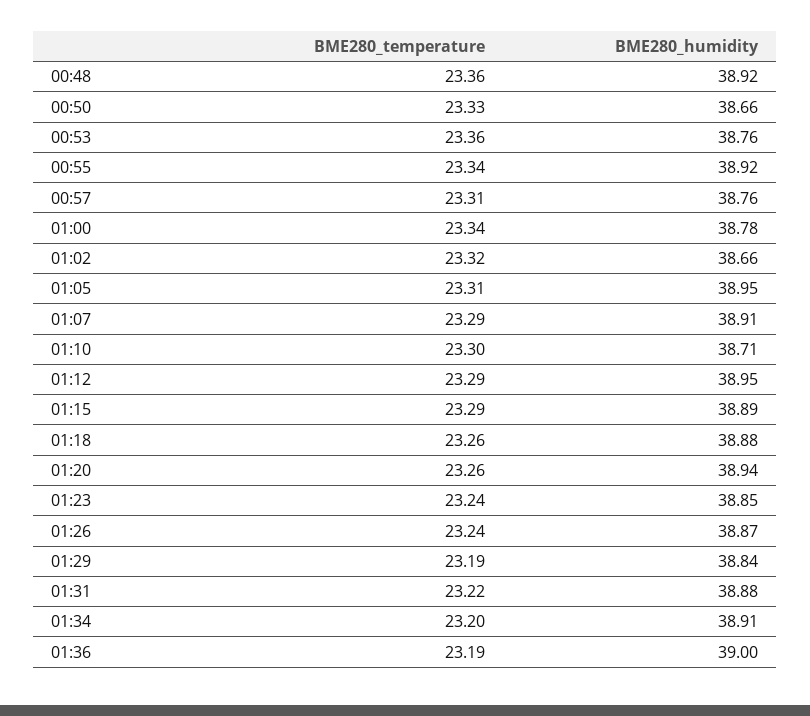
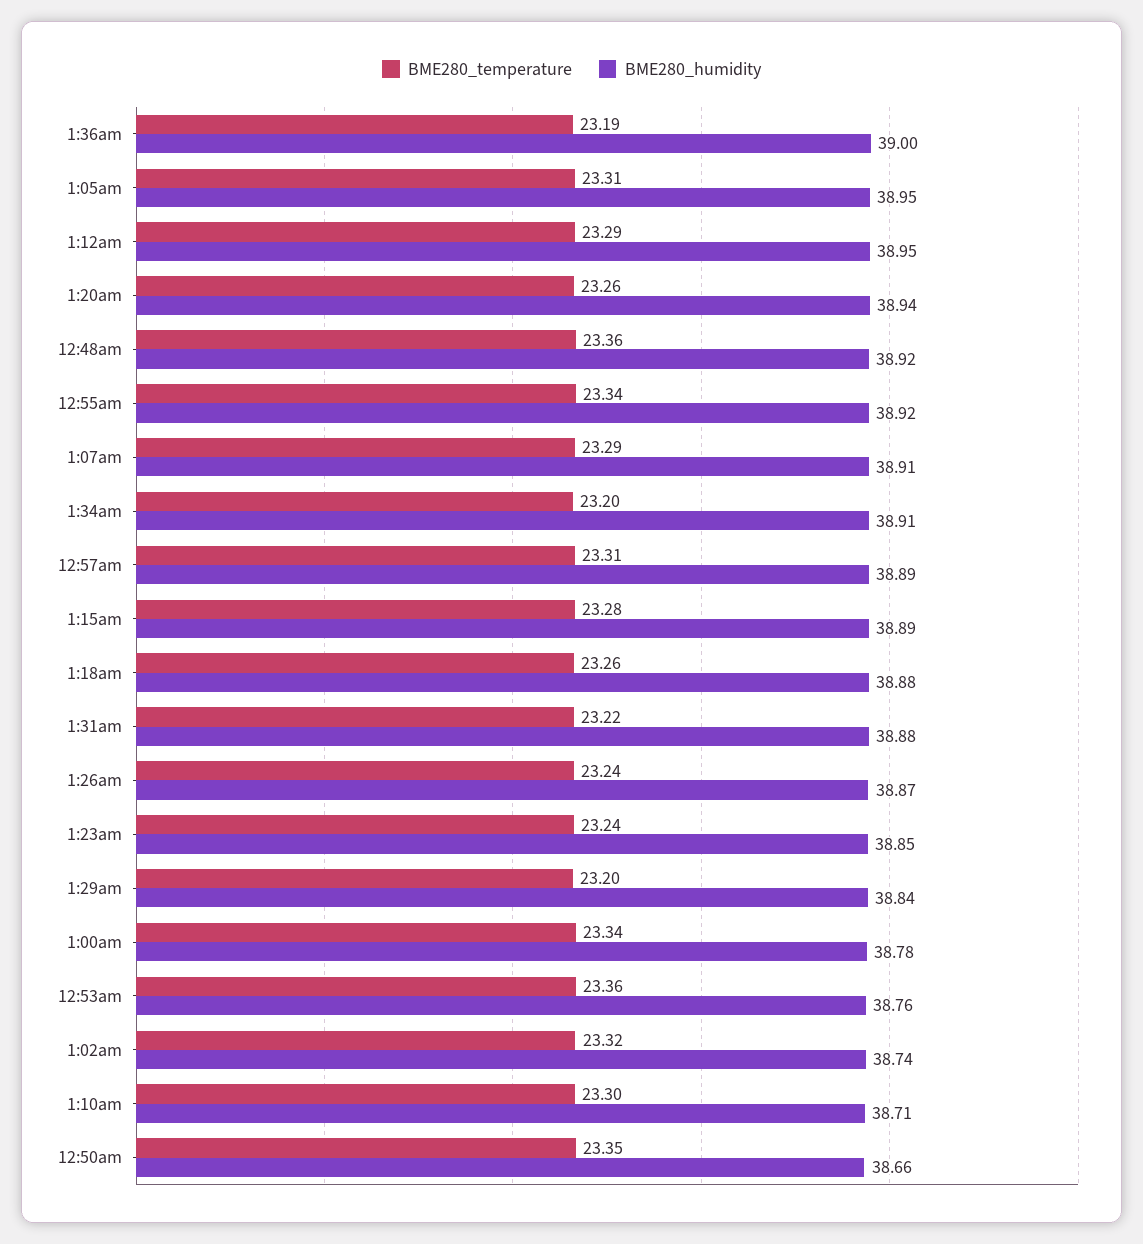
BME280_temperature, 00:50: 23.33 -> 23.35
BME280_humidity, 00:57: 38.76 -> 38.89
BME280_humidity, 01:02: 38.66 -> 38.74
BME280_temperature, 01:15: 23.29 -> 23.28
BME280_temperature, 01:29: 23.19 -> 23.2

